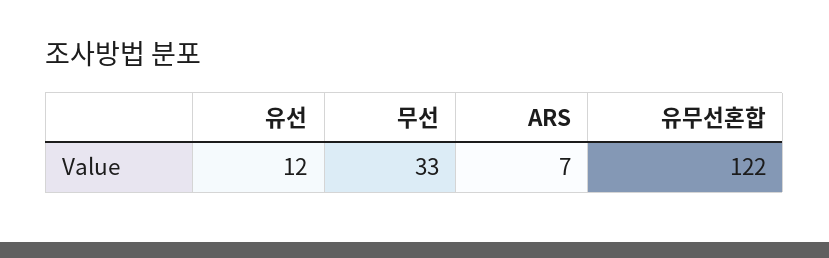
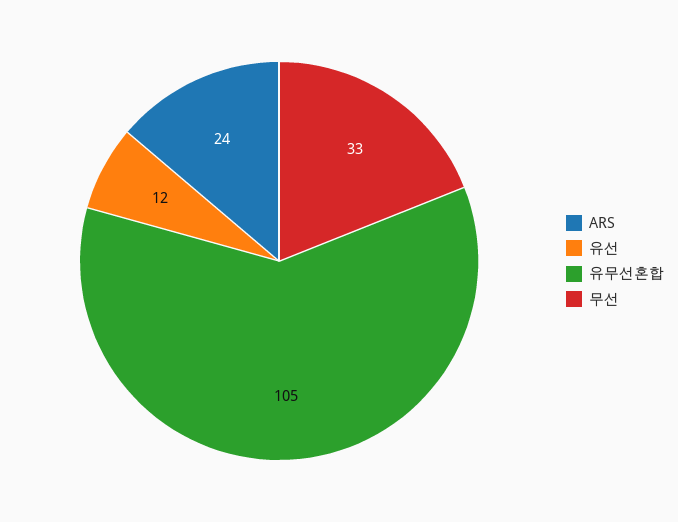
ARS: 7 -> 24
유무선혼합: 122 -> 105

